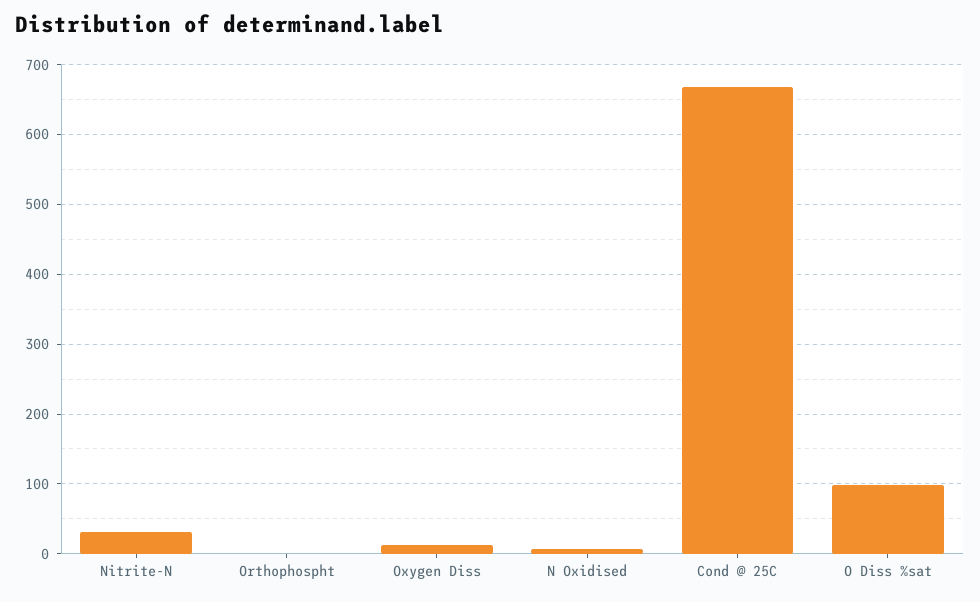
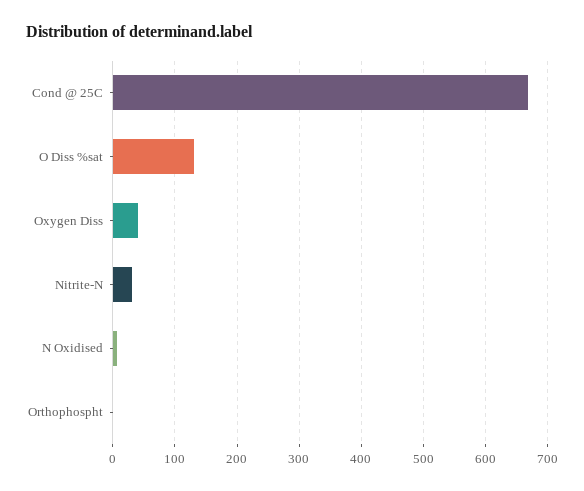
Oxygen Diss: 10 -> 40
O Diss %sat: 100 -> 130

